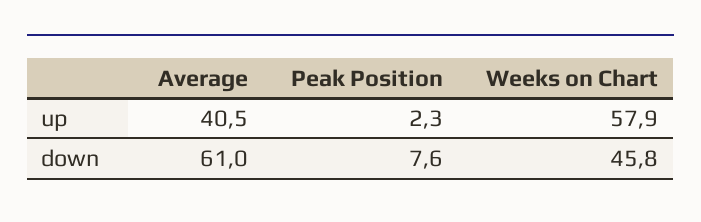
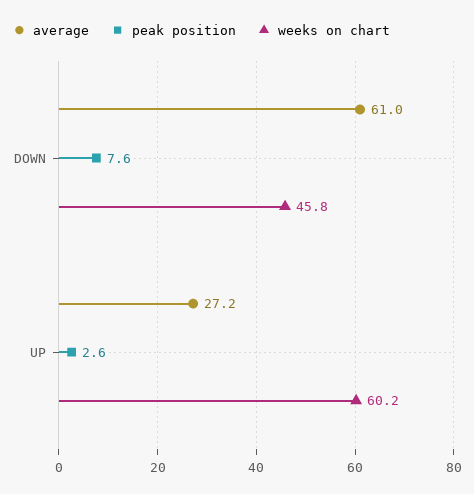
Average, up: 40.5 -> 27.2
Peak Position, up: 2.3 -> 2.6
Weeks on Chart, up: 57.9 -> 60.2

